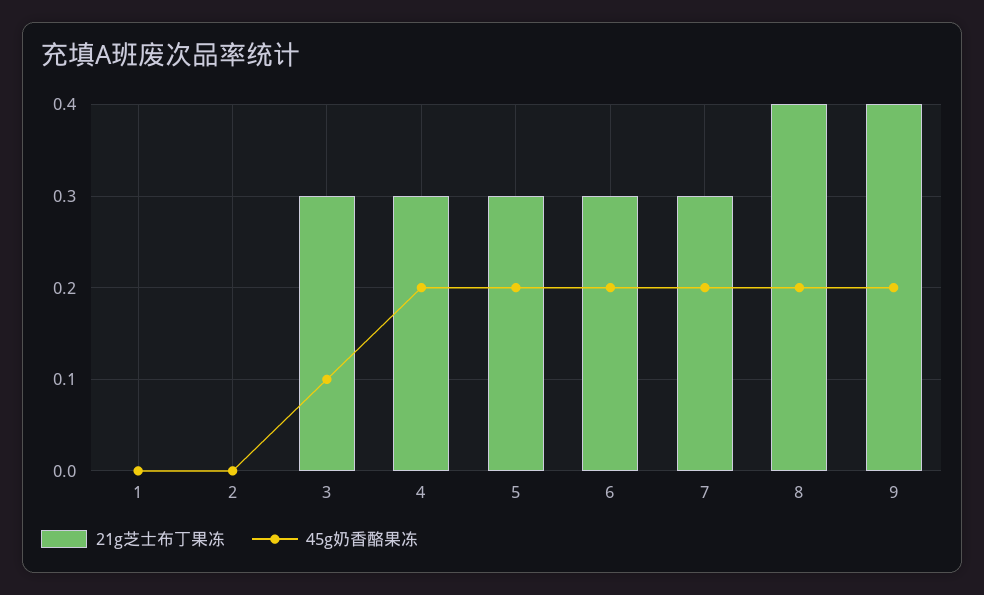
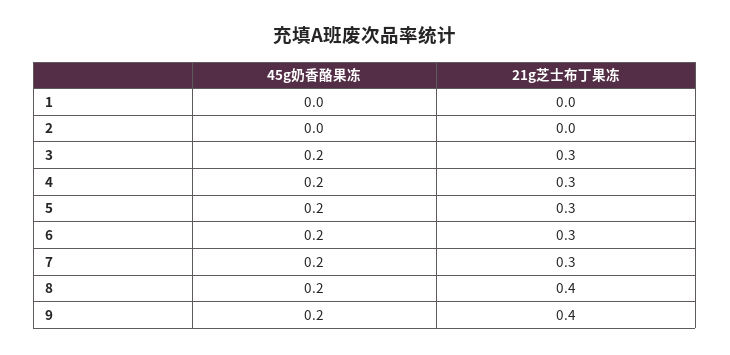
45g奶香酪果冻, 3: 0.1 -> 0.2

